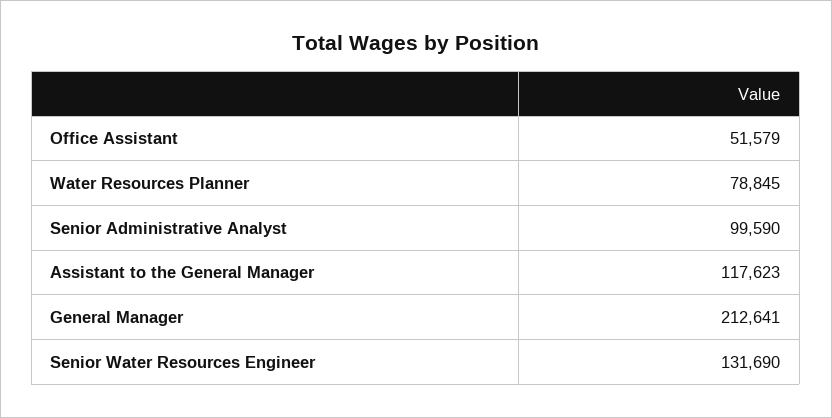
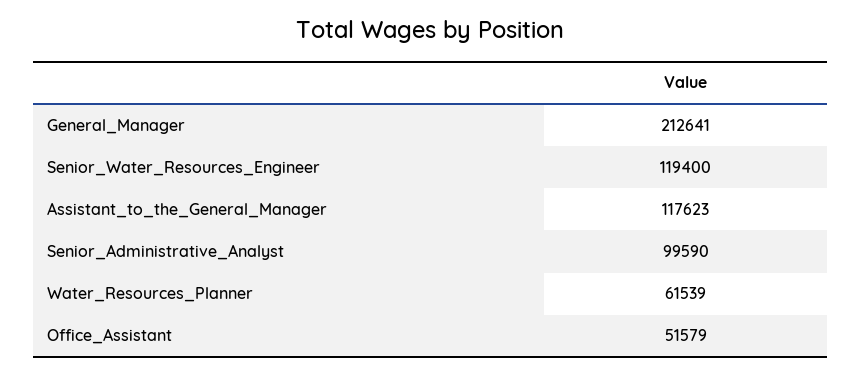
Water Resources Planner: 78845 -> 61539
Senior Water Resources Engineer: 131690 -> 119400

